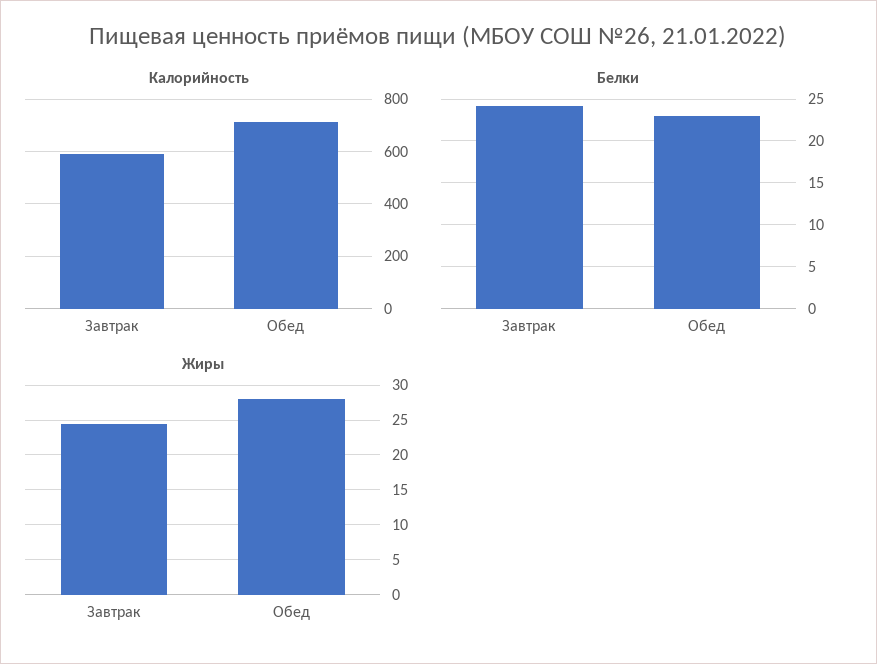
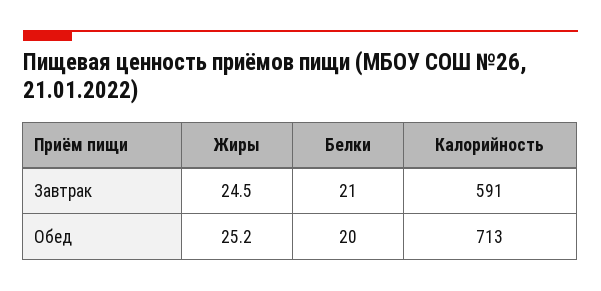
Белки, Завтрак: 24 -> 21
Белки, Обед: 23 -> 20
Жиры, Обед: 28 -> 25.2

